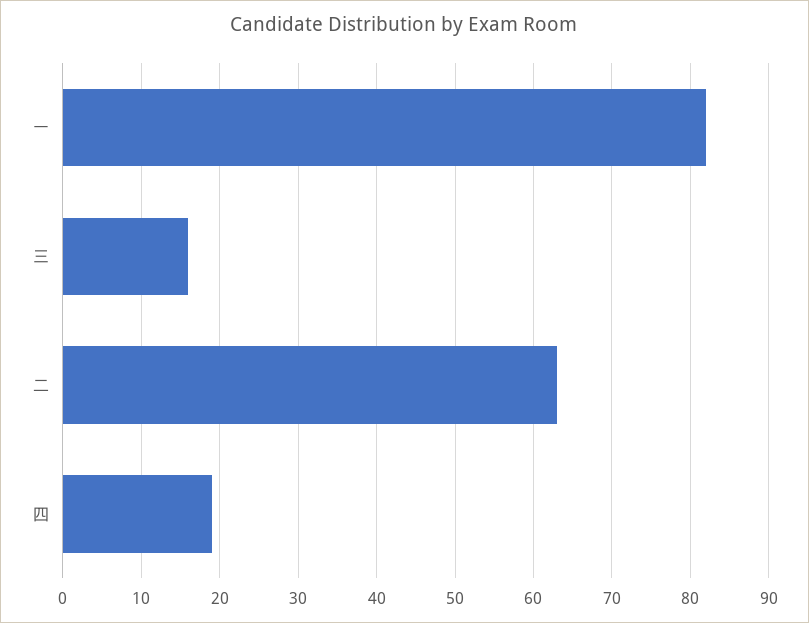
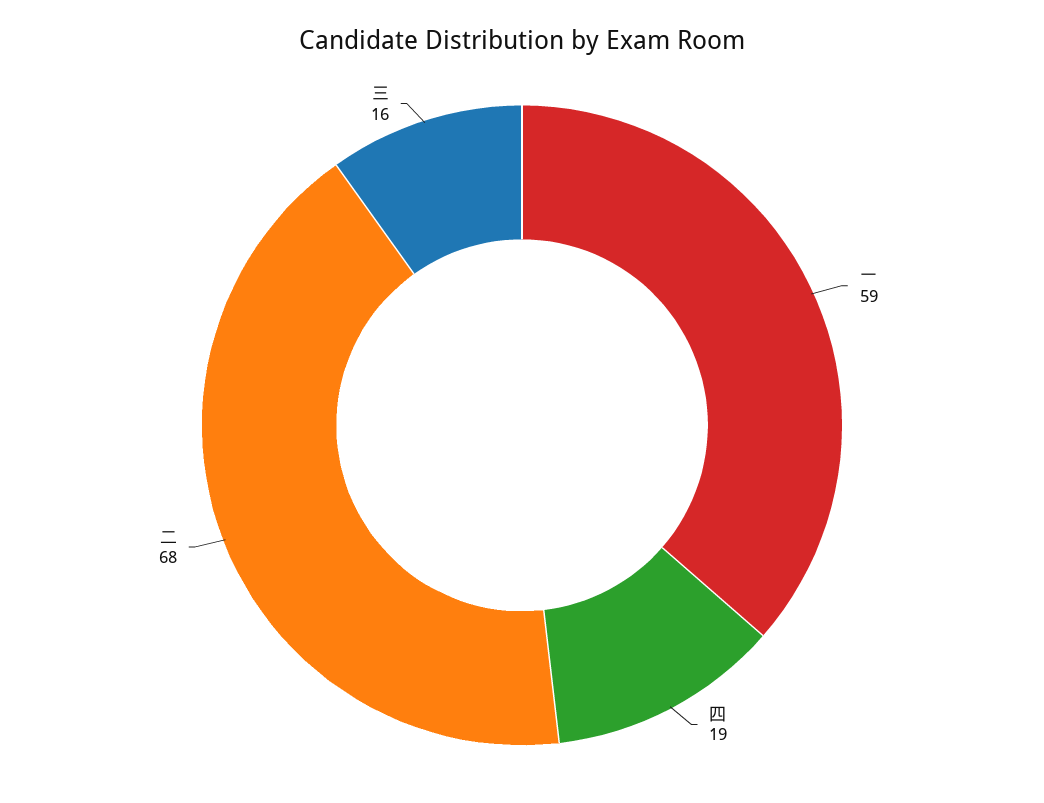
一: 82 -> 59
二: 63 -> 68

